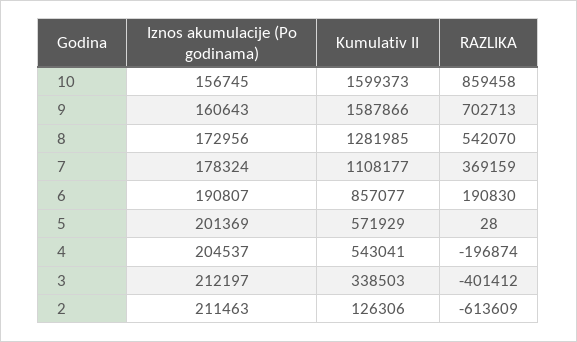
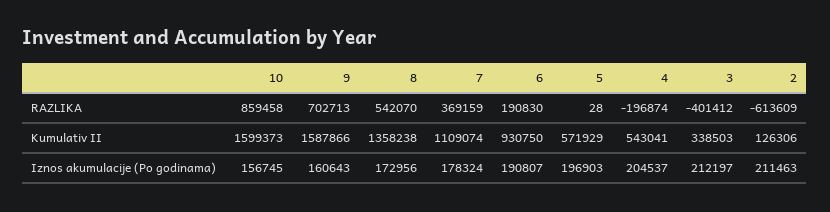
Kumulativ II, 8: 1281985 -> 1358238
Kumulativ II, 7: 1108177 -> 1109074
Kumulativ II, 6: 857077 -> 930750
Iznos akumulacije (Po godinama), 5: 201369 -> 196903

